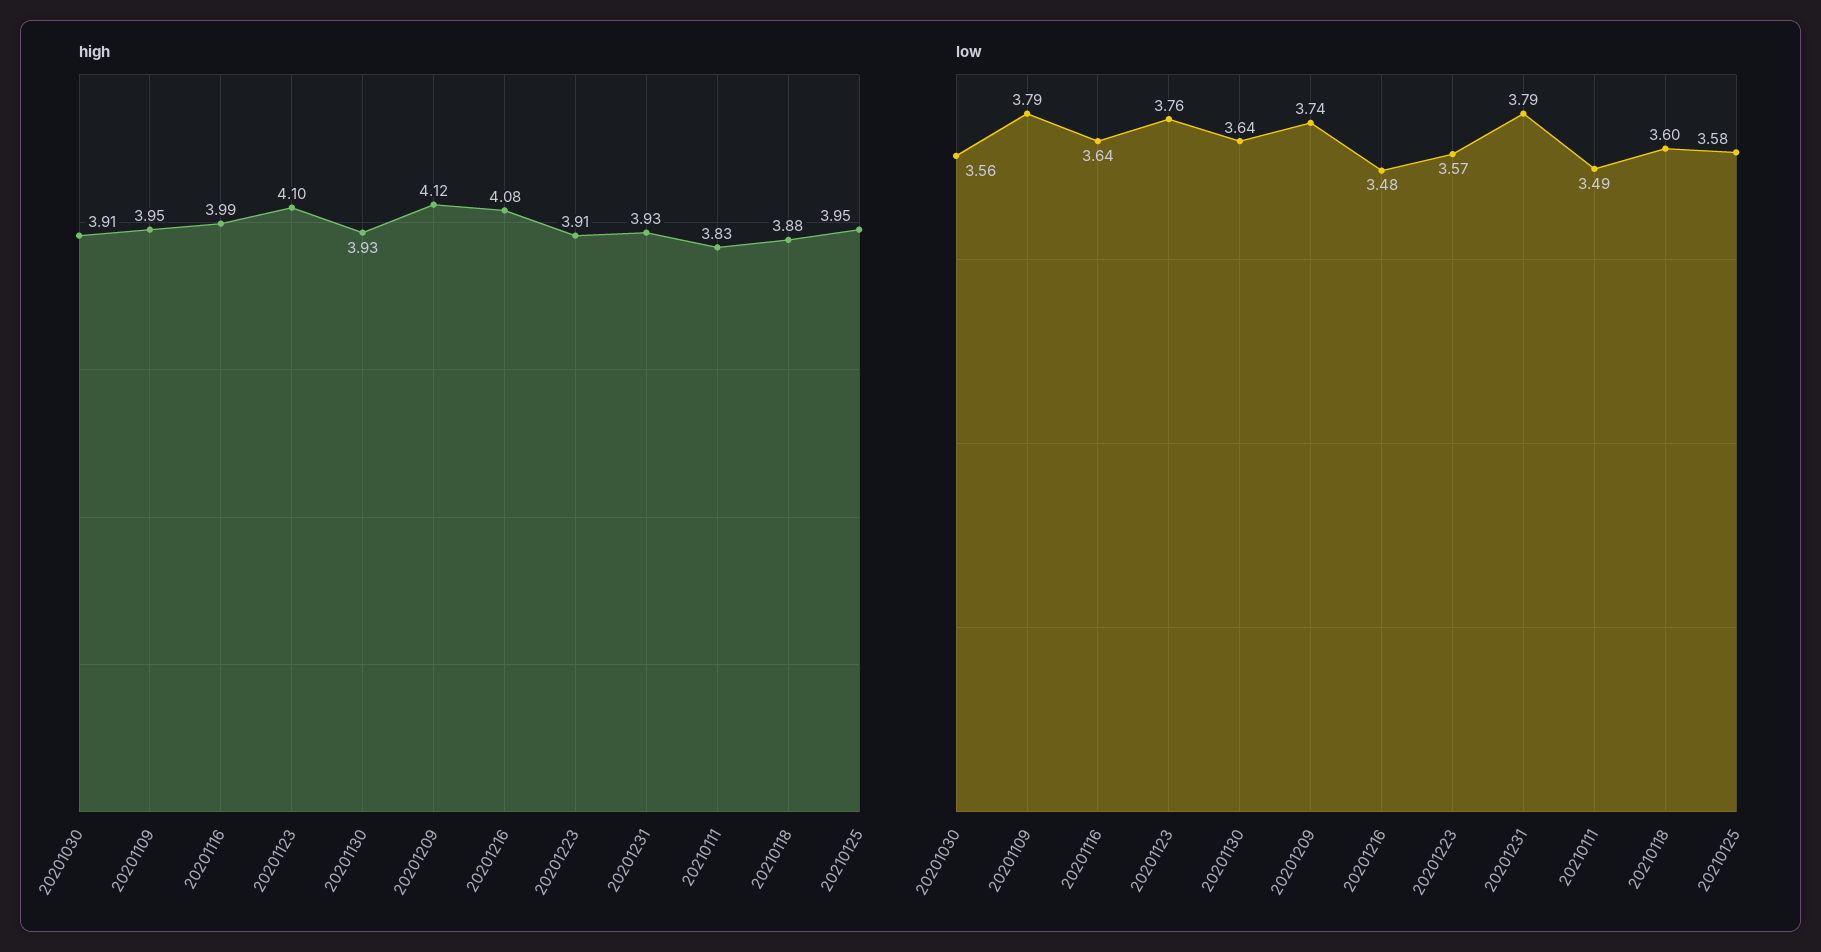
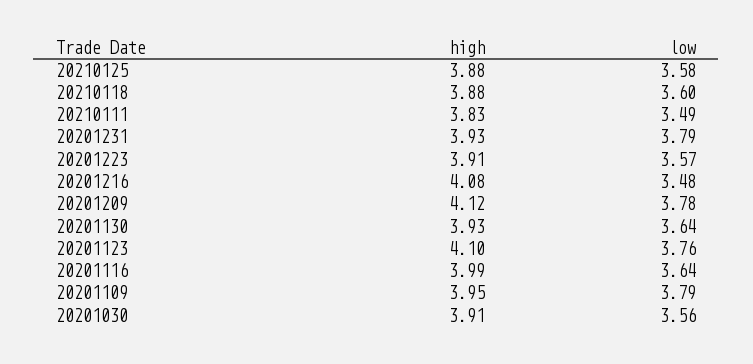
high, 20210125: 3.95 -> 3.88
low, 20201209: 3.74 -> 3.78

